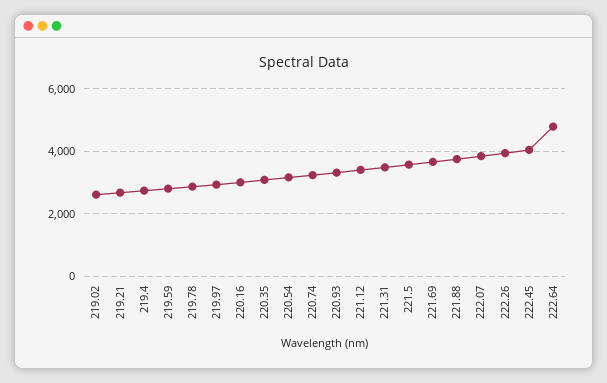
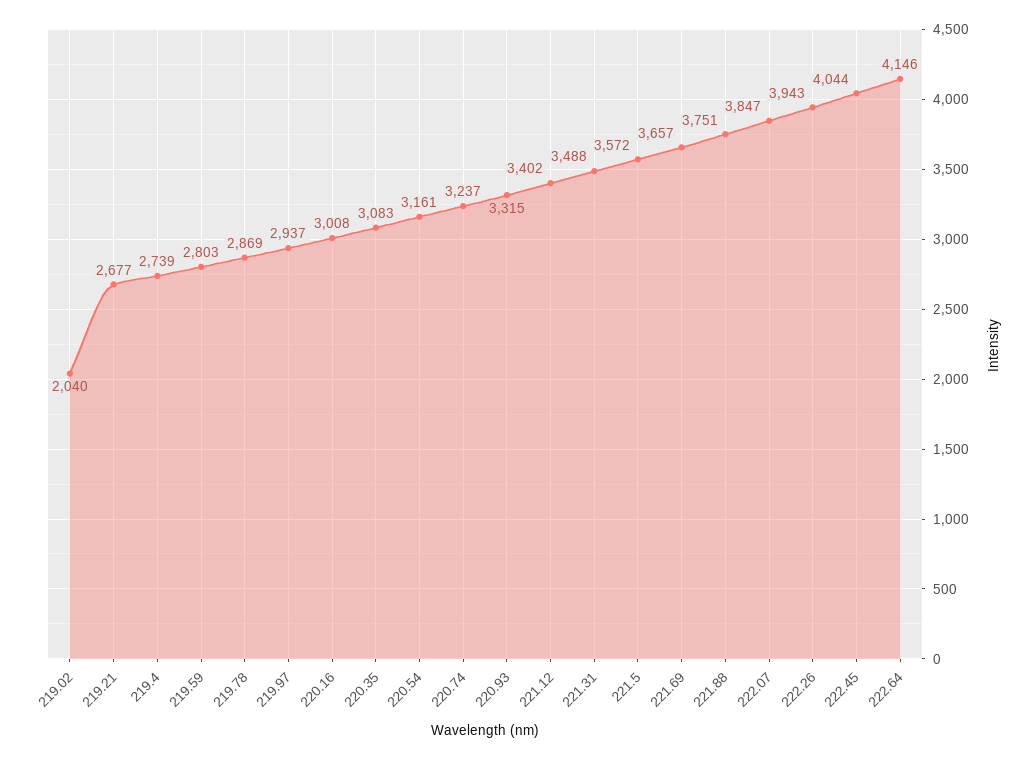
219.02: 2600 -> 2040
222.64: 4800 -> 4146

